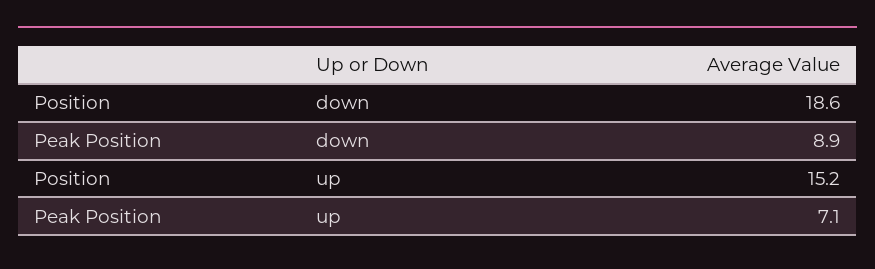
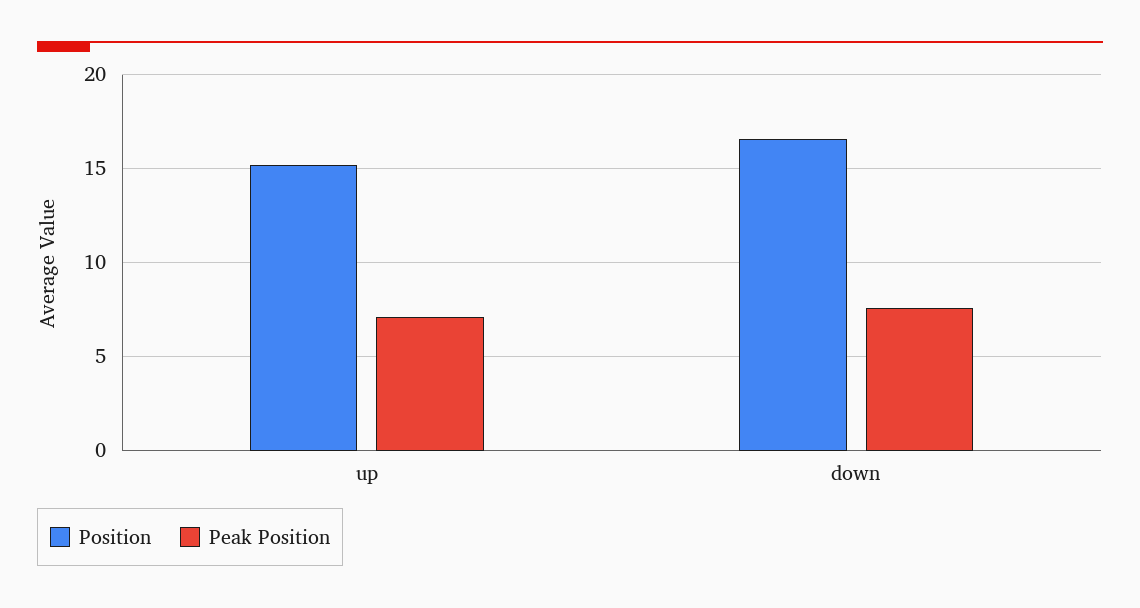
Position, down: 18.6 -> 16.5
Peak Position, down: 8.9 -> 7.5

